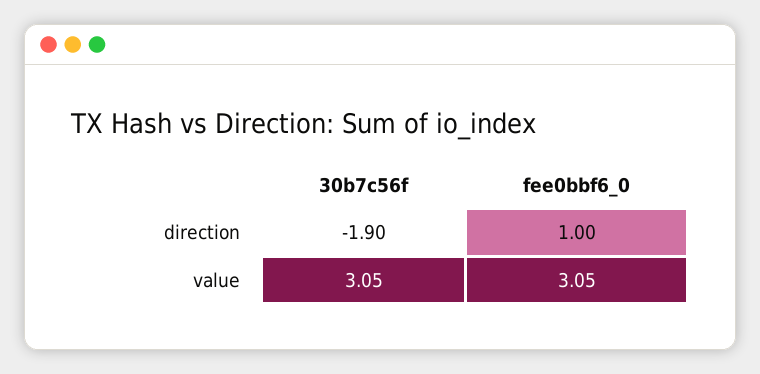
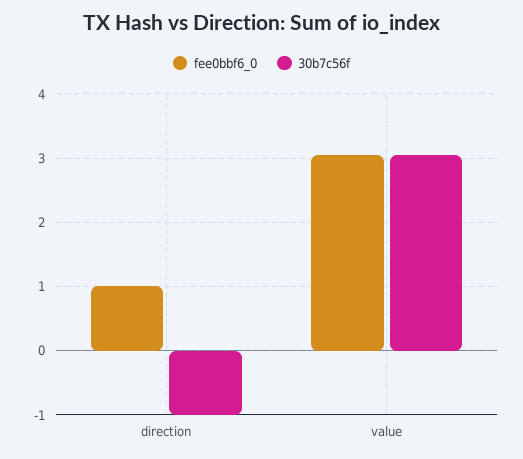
30b7c56f, direction: -1.9 -> -1

